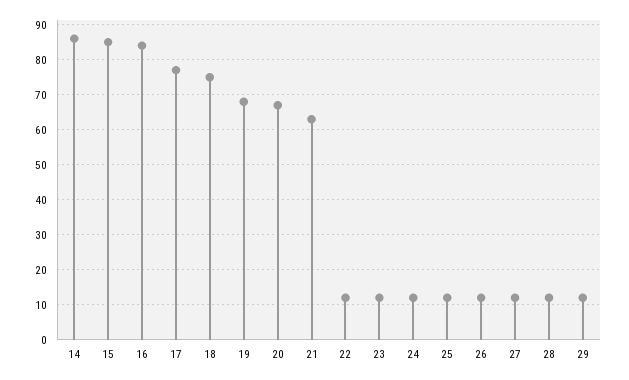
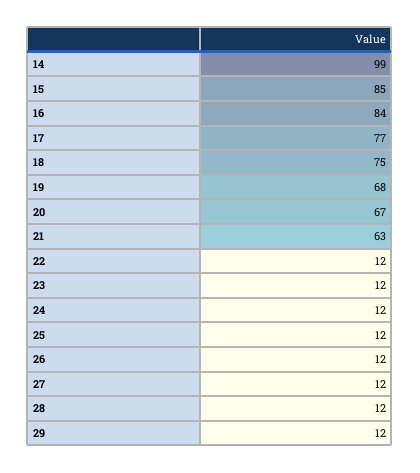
14: 85 -> 99

